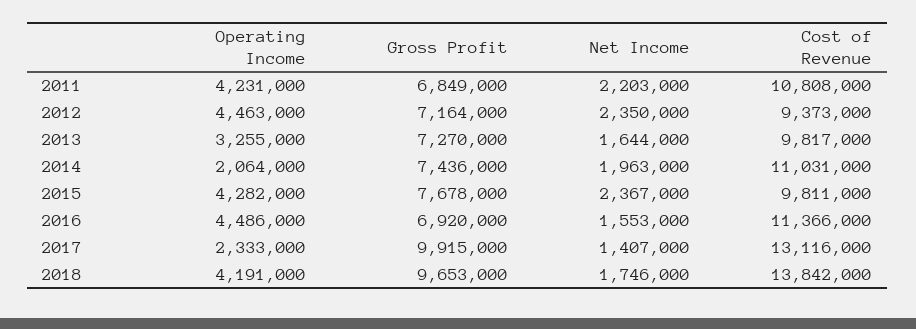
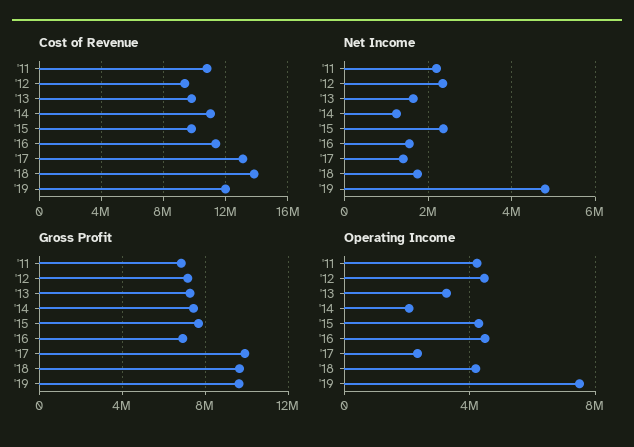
Net Income, 2014: 1963000 -> 1200000
Cost of Revenue, '19: none -> 12000000
Net Income, '19: none -> 4800000
Gross Profit, '19: none -> 9500000
Operating Income, '19: none -> 7500000

